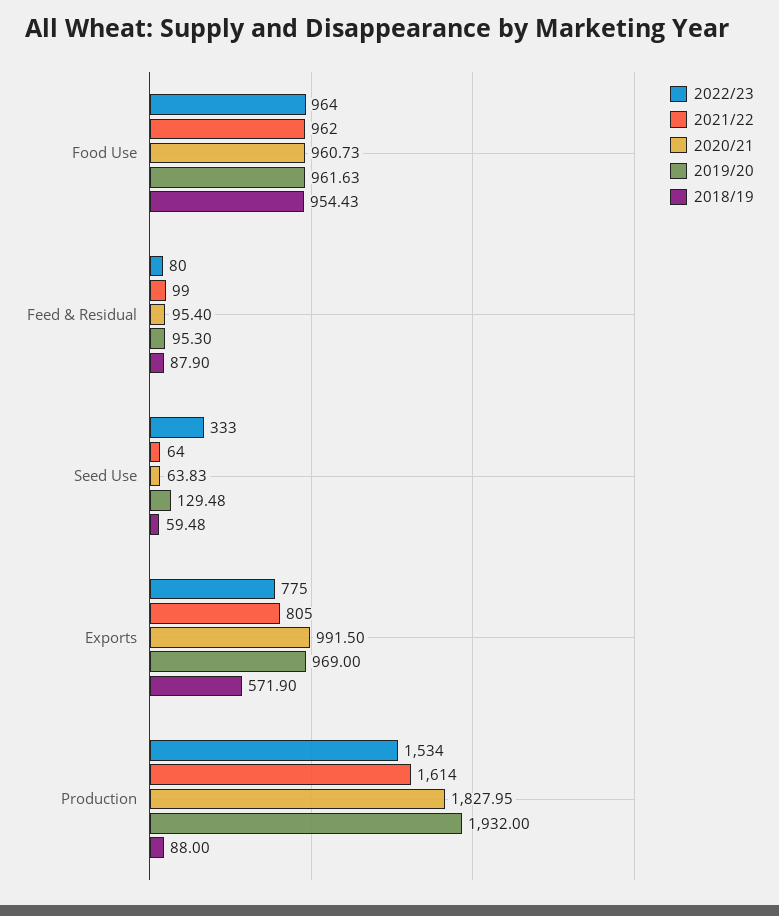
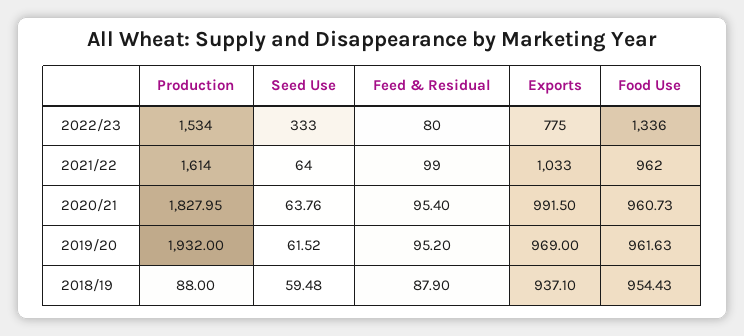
2022/23, Food Use: 964 -> 1336
2019/20, Feed & Residual: 95.3 -> 95.2
2020/21, Seed Use: 63.83 -> 63.76
2019/20, Seed Use: 129.48 -> 61.52
2021/22, Exports: 805 -> 1033
2018/19, Exports: 571.9 -> 937.1

